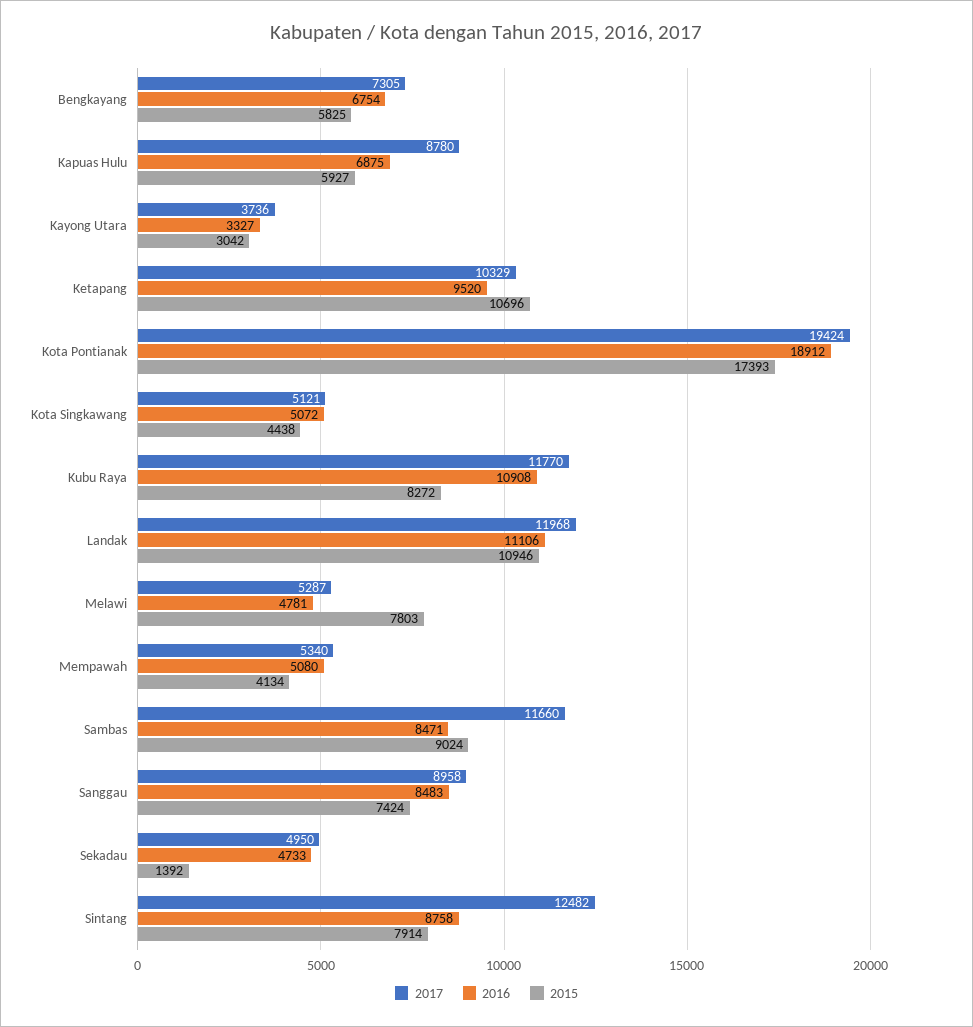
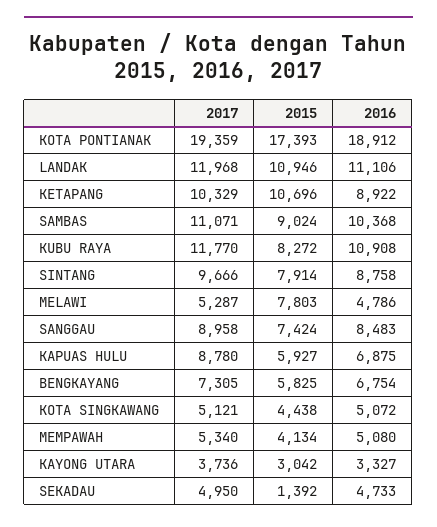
2016, Ketapang: 9520 -> 8922
2017, Kota Pontianak: 19424 -> 19359
2016, Melawi: 4781 -> 4786
2017, Sambas: 11660 -> 11071
2016, Sambas: 8471 -> 10368
2017, Sintang: 12482 -> 9666

